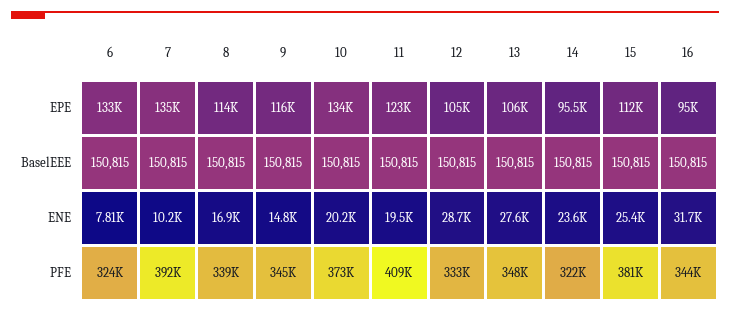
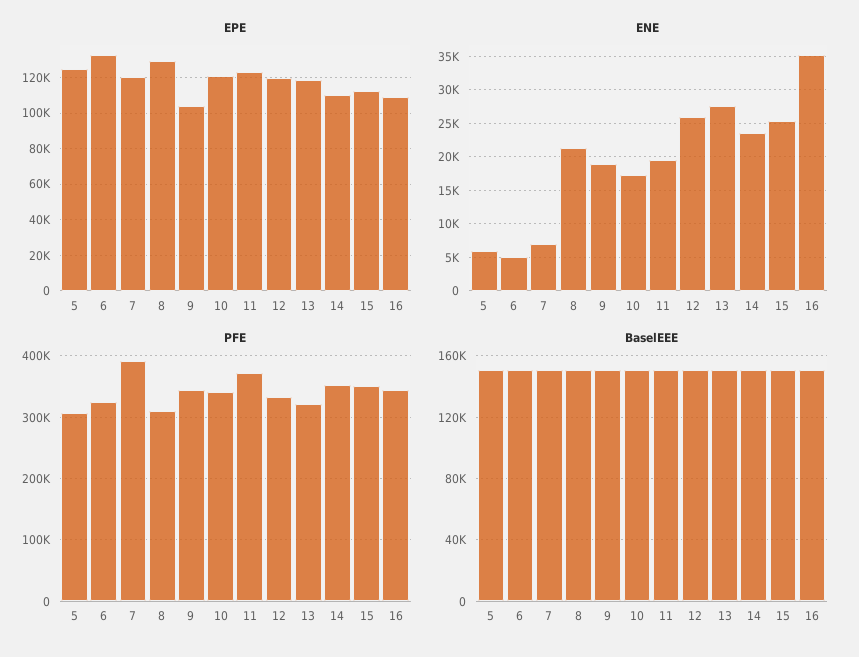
EPE, 7: 135000 -> 120000
EPE, 8: 114000 -> 130000
EPE, 9: 116000 -> 105000
EPE, 10: 134000 -> 120000
EPE, 12: 105000 -> 120000
EPE, 13: 106000 -> 120000
EPE, 14: 95500 -> 110000
EPE, 16: 95000 -> 110000
ENE, 6: 7810 -> 5000
ENE, 7: 10200 -> 7000
ENE, 8: 16900 -> 21000
ENE, 9: 14800 -> 19000
ENE, 10: 20200 -> 17000
ENE, 12: 28700 -> 26000
ENE, 16: 31700 -> 35000
PFE, 8: 339000 -> 310000
PFE, 10: 373000 -> 340000
PFE, 11: 409000 -> 370000
PFE, 13: 348000 -> 320000
PFE, 14: 322000 -> 350000
PFE, 15: 381000 -> 350000
EPE, 5: none -> 125000
ENE, 5: none -> 6000
PFE, 5: none -> 310000
BaselEEE, 5: none -> 150000

